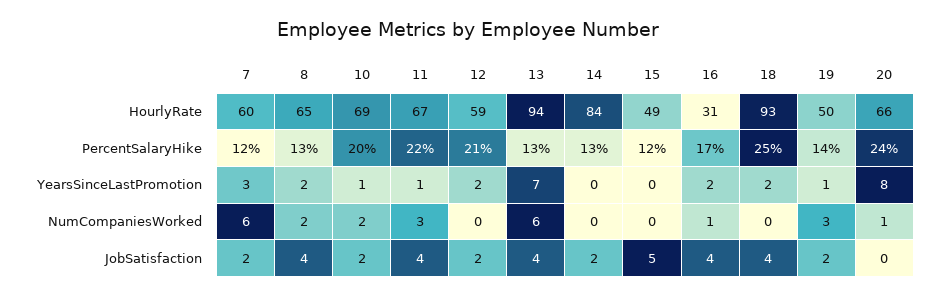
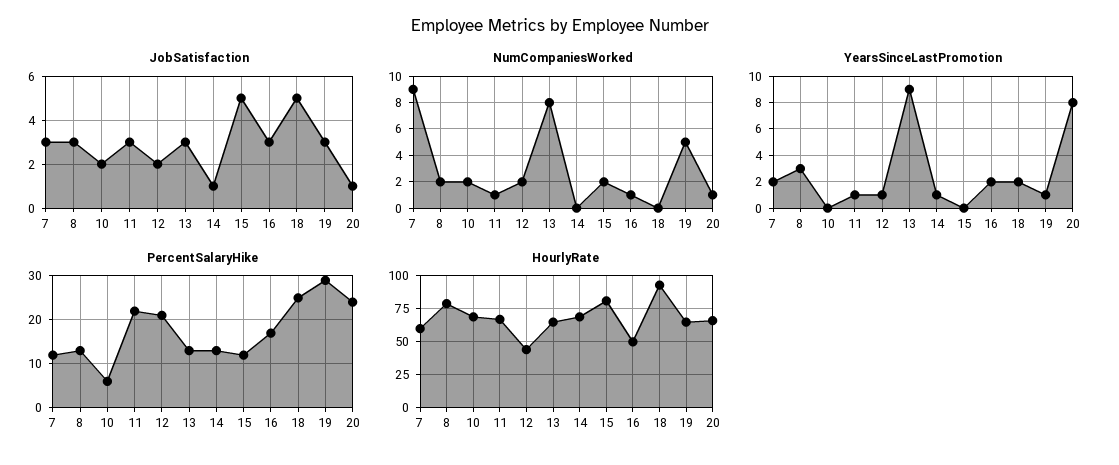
HourlyRate, 8: 65 -> 80
HourlyRate, 12: 59 -> 45
HourlyRate, 13: 94 -> 65
HourlyRate, 14: 84 -> 70
HourlyRate, 15: 49 -> 80
HourlyRate, 16: 31 -> 50
HourlyRate, 19: 50 -> 65
PercentSalaryHike, 10: 20 -> 5
PercentSalaryHike, 19: 14 -> 30
YearsSinceLastPromotion, 7: 3 -> 2
YearsSinceLastPromotion, 8: 2 -> 3
YearsSinceLastPromotion, 10: 1 -> 0
YearsSinceLastPromotion, 12: 2 -> 1
YearsSinceLastPromotion, 13: 7 -> 9
YearsSinceLastPromotion, 14: 0 -> 1
NumCompaniesWorked, 7: 6 -> 9
NumCompaniesWorked, 11: 3 -> 1
NumCompaniesWorked, 12: 0 -> 2
NumCompaniesWorked, 13: 6 -> 8
NumCompaniesWorked, 15: 0 -> 2
NumCompaniesWorked, 19: 3 -> 5
JobSatisfaction, 7: 2 -> 3
JobSatisfaction, 8: 4 -> 3
JobSatisfaction, 11: 4 -> 3
JobSatisfaction, 13: 4 -> 3
JobSatisfaction, 14: 2 -> 1
JobSatisfaction, 16: 4 -> 3
JobSatisfaction, 18: 4 -> 5
JobSatisfaction, 19: 2 -> 3
JobSatisfaction, 20: 0 -> 1

